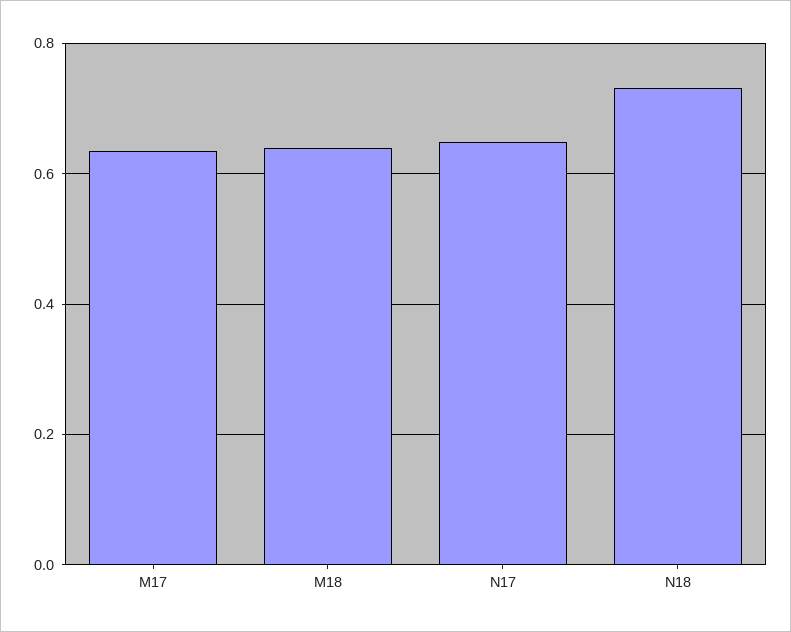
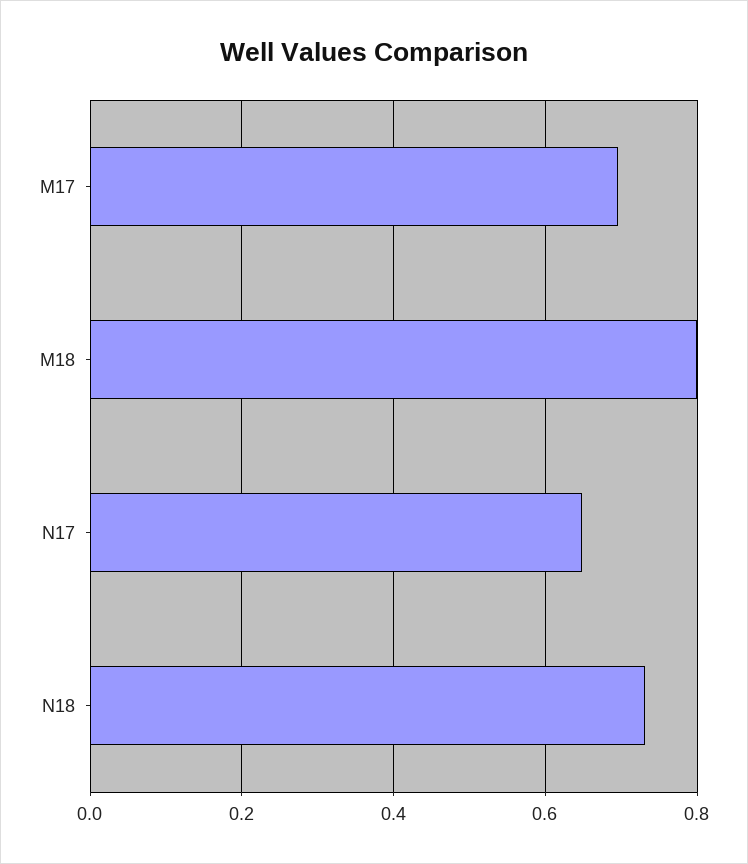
M17: 0.64 -> 0.7
M18: 0.64 -> 0.8

